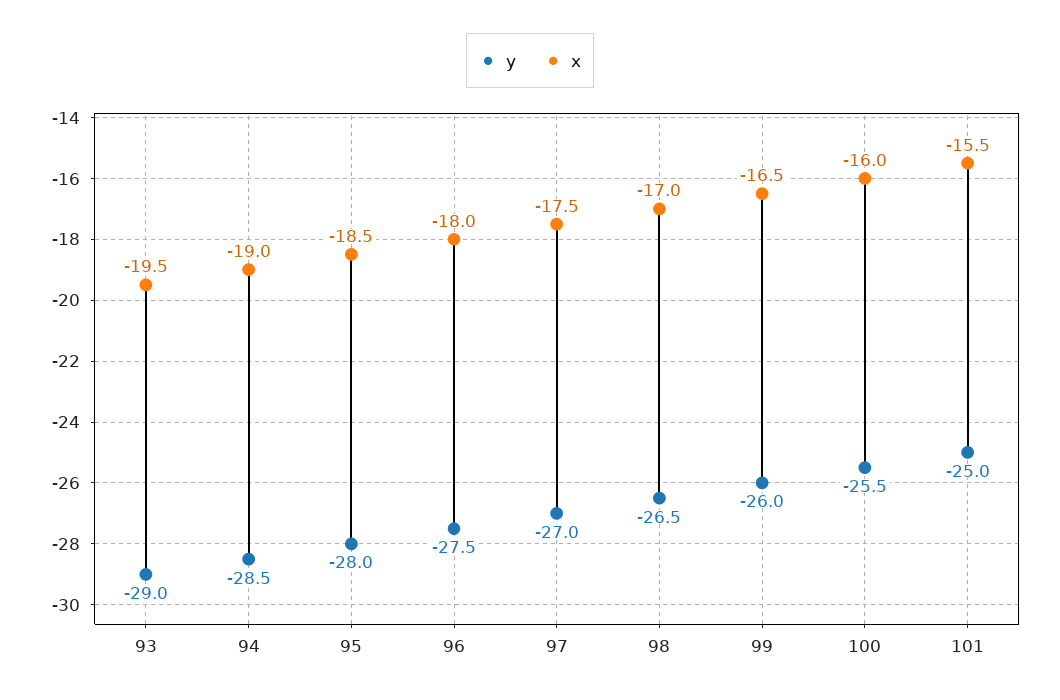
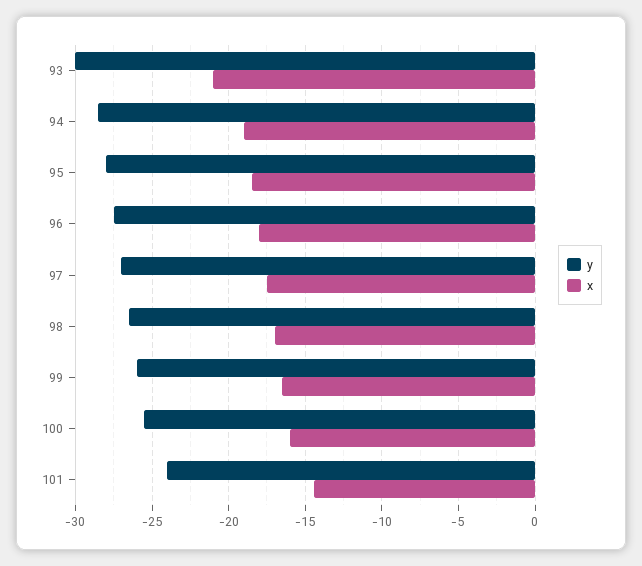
y, 93: -29 -> -30
x, 93: -19.5 -> -21
y, 101: -25 -> -24
x, 101: -15.5 -> -14.5

